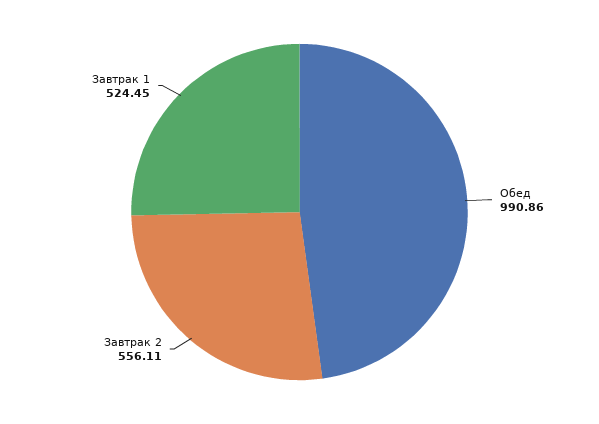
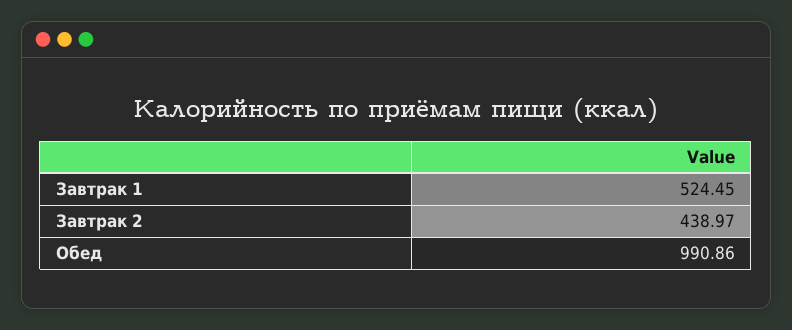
Завтрак 2: 556.11 -> 438.97

